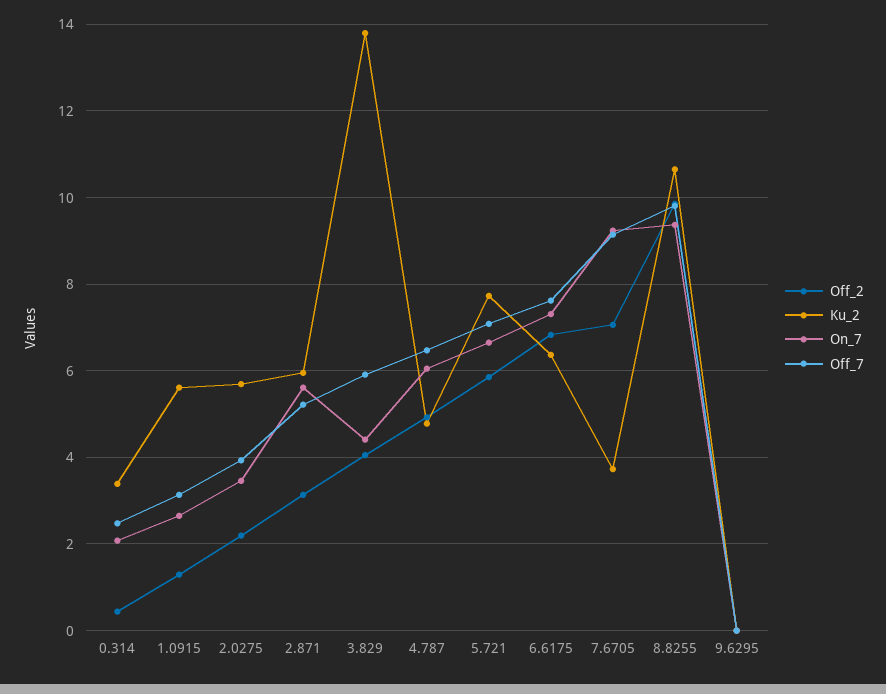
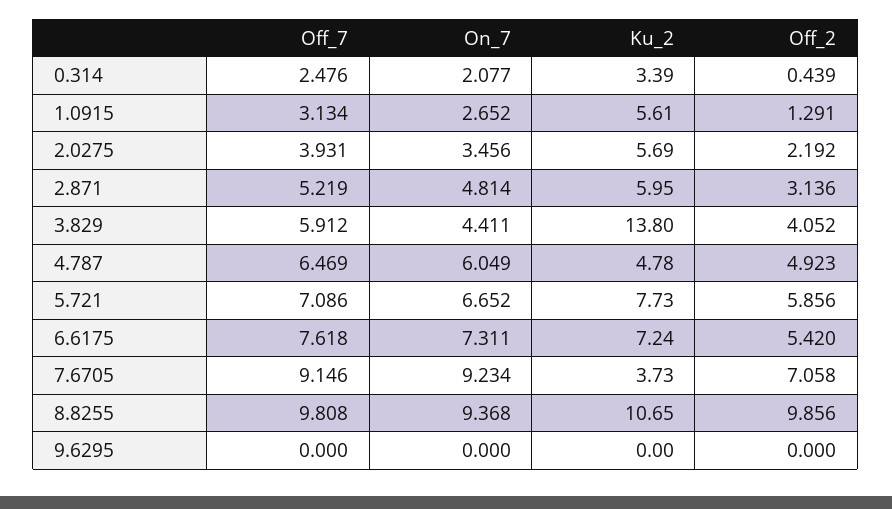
On_7, 2.871: 5.6 -> 4.814
Off_2, 6.6175: 6.8 -> 5.42
Ku_2, 6.6175: 6.4 -> 7.24

